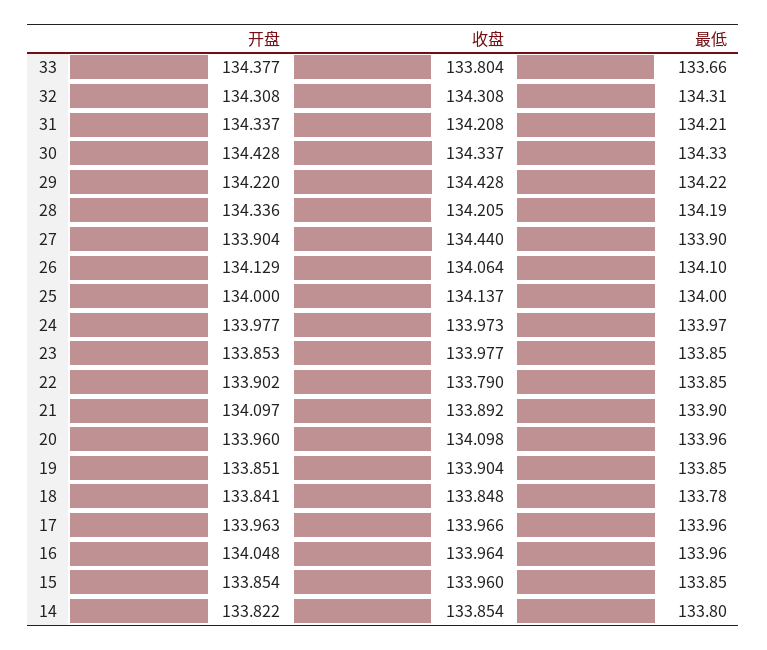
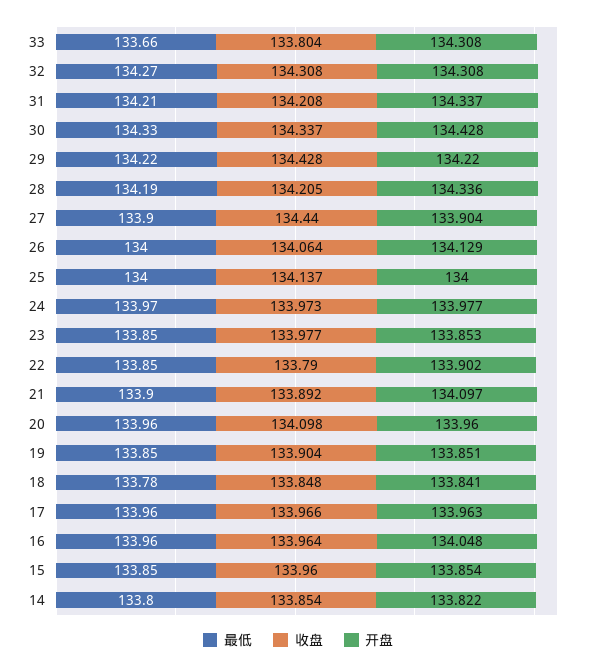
开盘, 33: 134.377 -> 134.308
最低, 32: 134.31 -> 134.27
最低, 26: 134.1 -> 134

